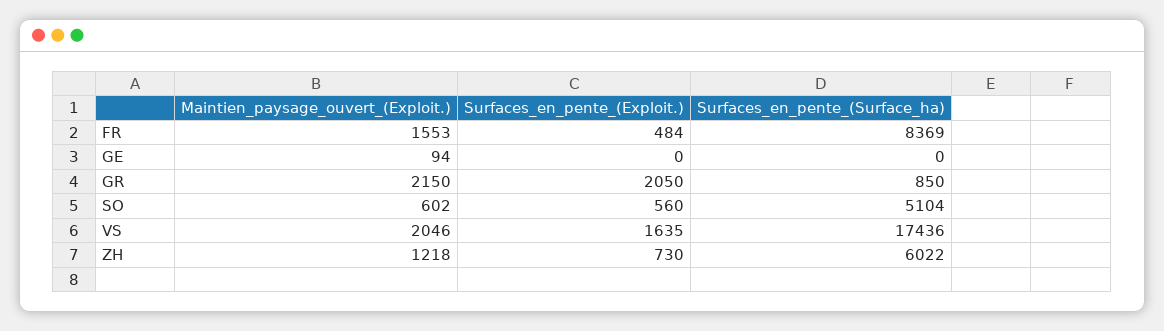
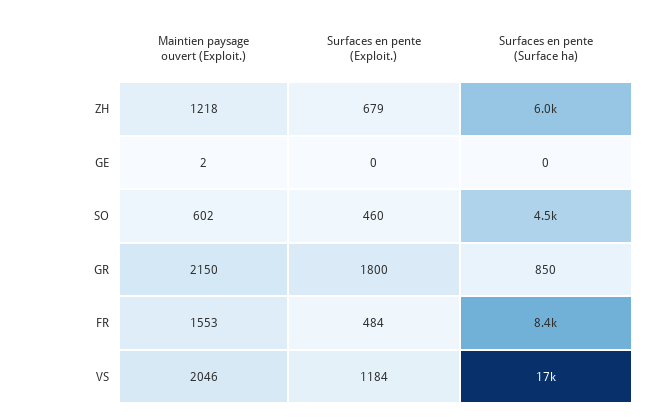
Maintien_paysage_ouvert_(Exploit.), GE: 94 -> 2
Surfaces_en_pente_(Exploit.), GR: 2050 -> 1800
Surfaces_en_pente_(Exploit.), SO: 560 -> 460
Surfaces_en_pente_(Surface_ha), SO: 5104 -> 4500
Surfaces_en_pente_(Exploit.), VS: 1635 -> 1184
Surfaces_en_pente_(Exploit.), ZH: 730 -> 679

